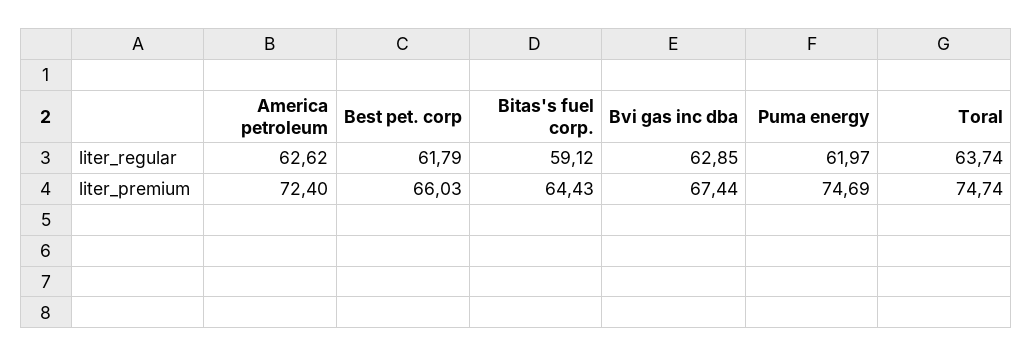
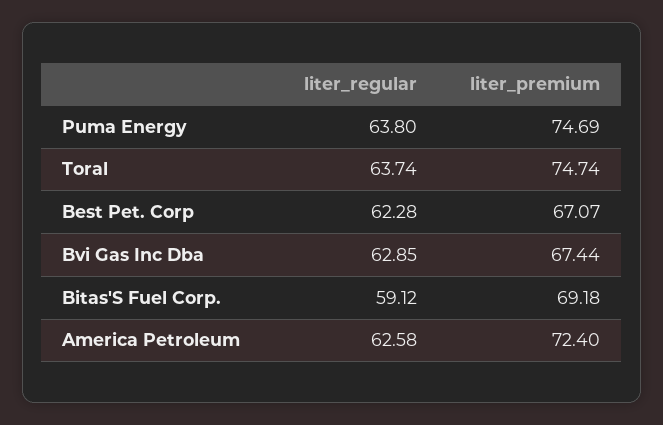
America petroleum, liter_regular: 62.62 -> 62.58
Best pet. corp, liter_regular: 61.79 -> 62.28
Puma energy, liter_regular: 61.97 -> 63.8
Best pet. corp, liter_premium: 66.03 -> 67.07
Bitas's fuel corp., liter_premium: 64.43 -> 69.18

